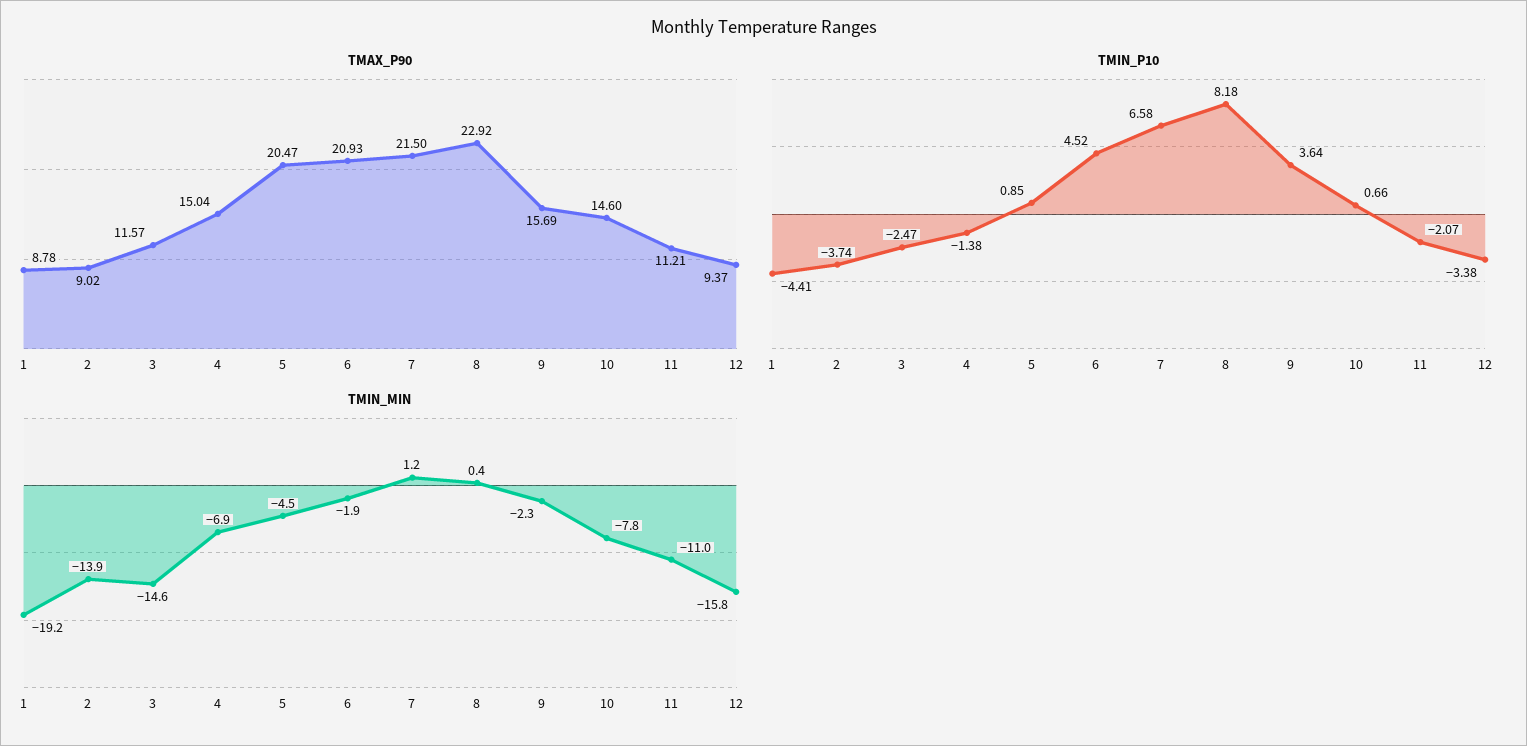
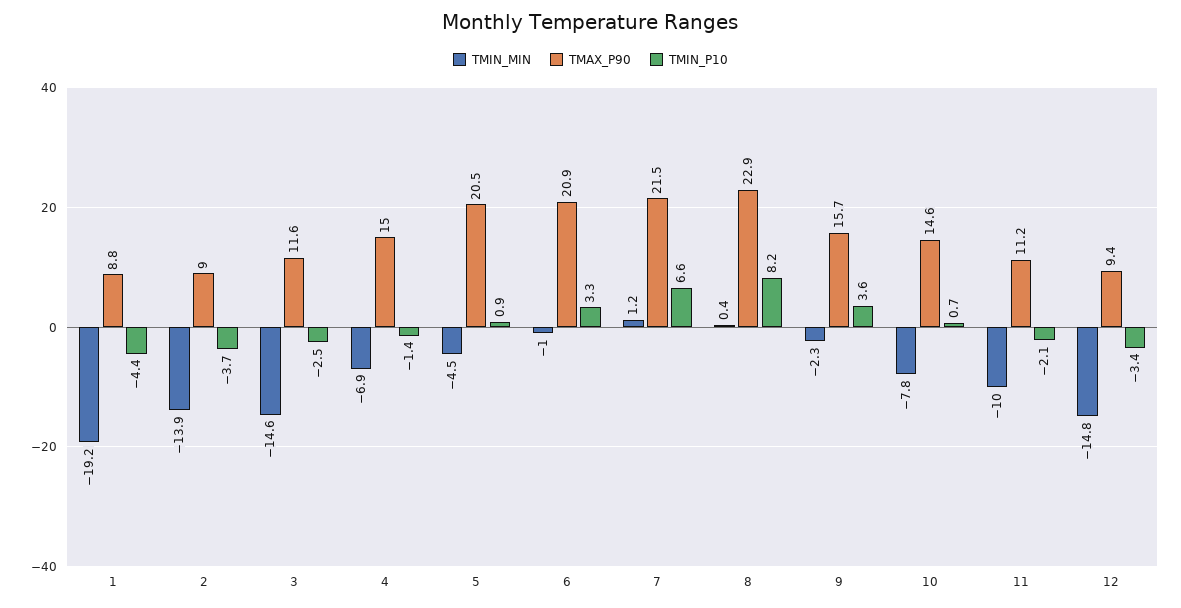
TMIN_P10, 6: 4.52 -> 3.3
TMIN_MIN, 6: -1.9 -> -1
TMIN_MIN, 11: -11 -> -10
TMIN_MIN, 12: -15.8 -> -14.8

